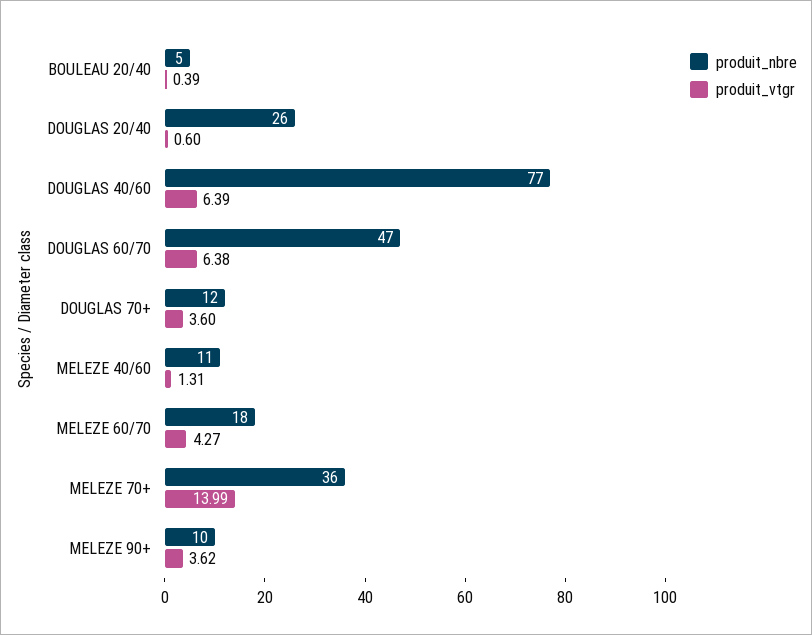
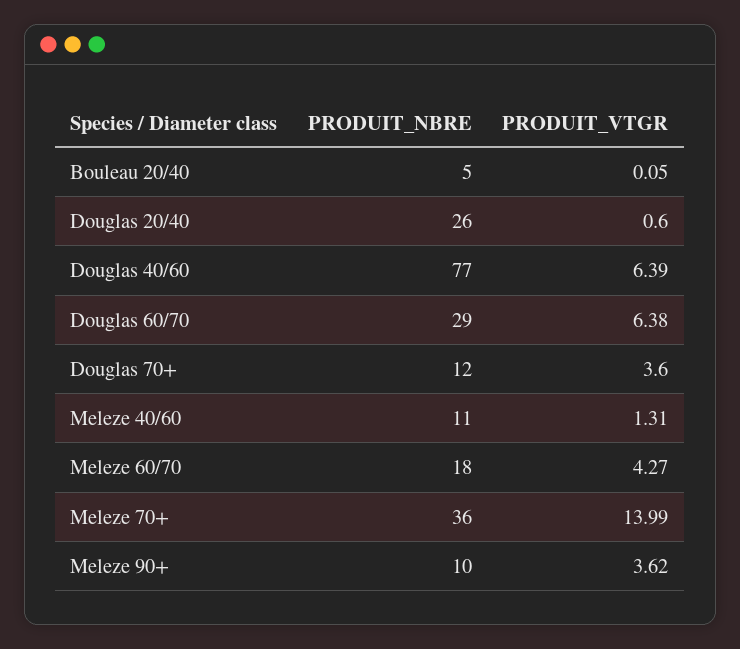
produit_vtgr, BOULEAU 20/40: 0.39 -> 0.05
produit_nbre, DOUGLAS 60/70: 47 -> 29

